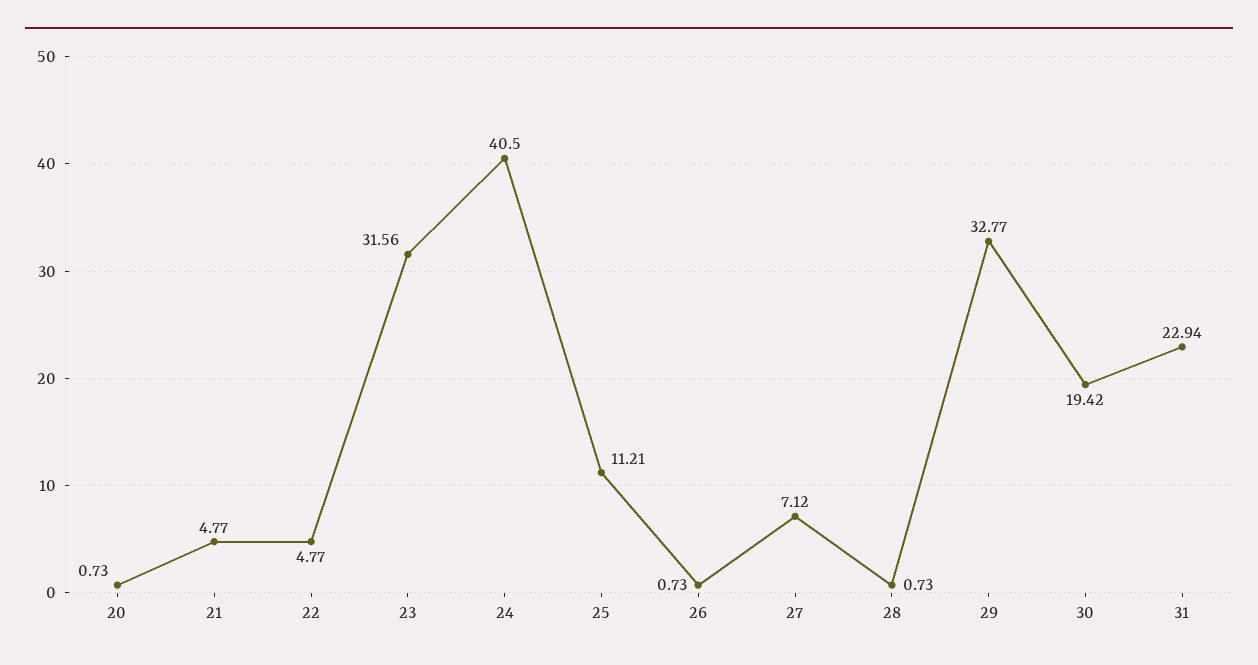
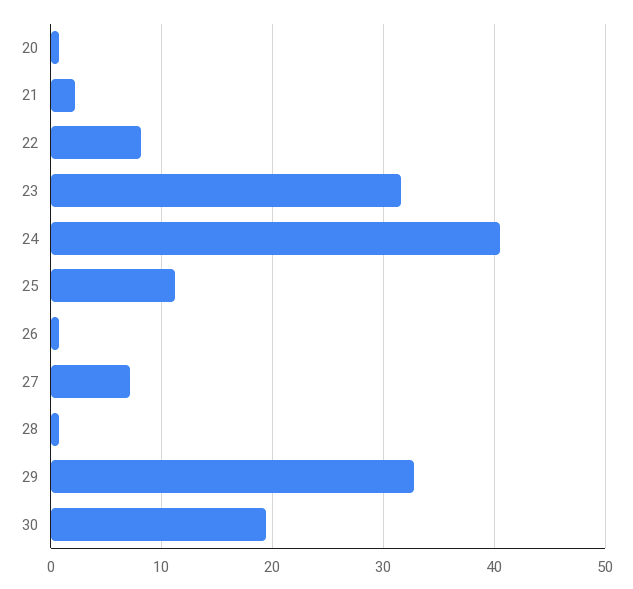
21: 4.77 -> 2
22: 4.77 -> 8
31: 22.94 -> none

